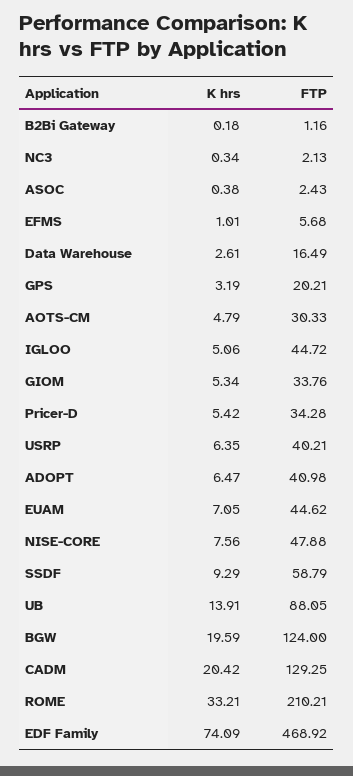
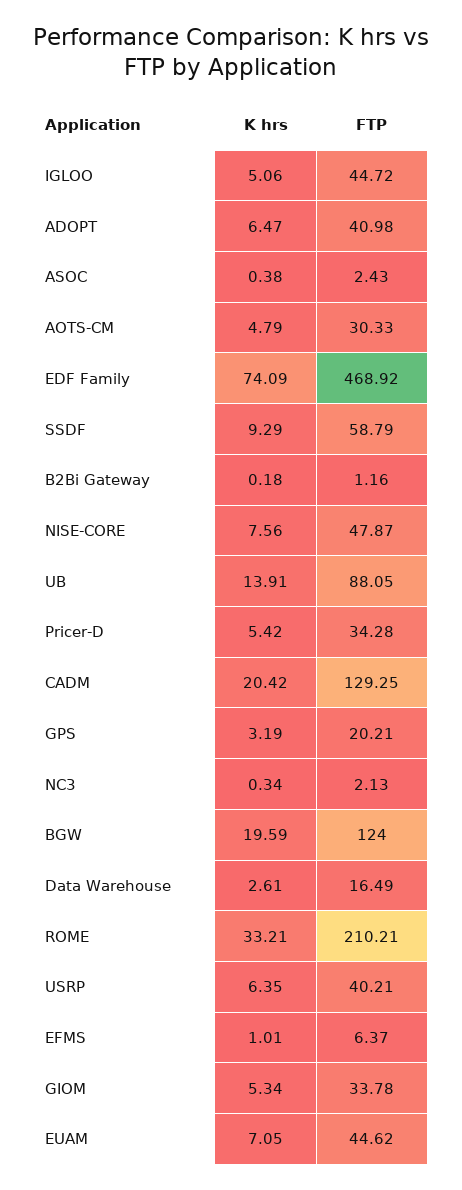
FTP, EFMS: 5.68 -> 6.37
FTP, GIOM: 33.76 -> 33.78
FTP, NISE-CORE: 47.88 -> 47.87

